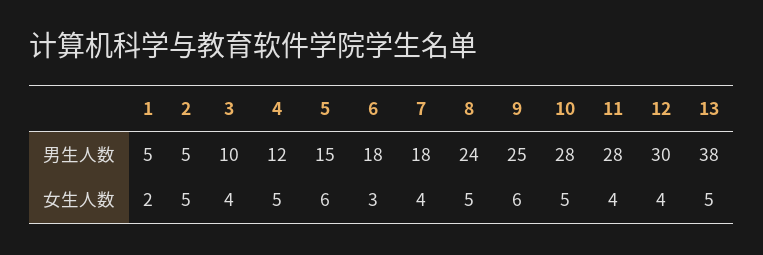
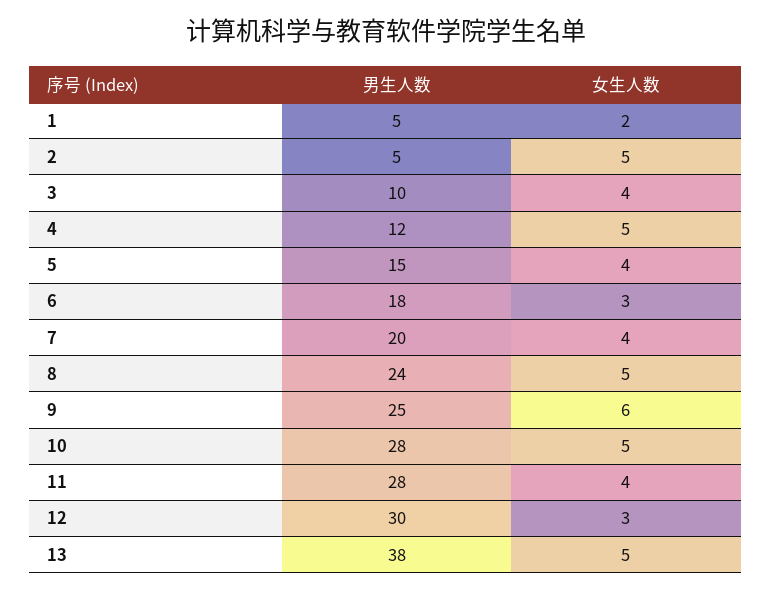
7, 男生人数: 18 -> 20
5, 女生人数: 6 -> 4
12, 女生人数: 4 -> 3

